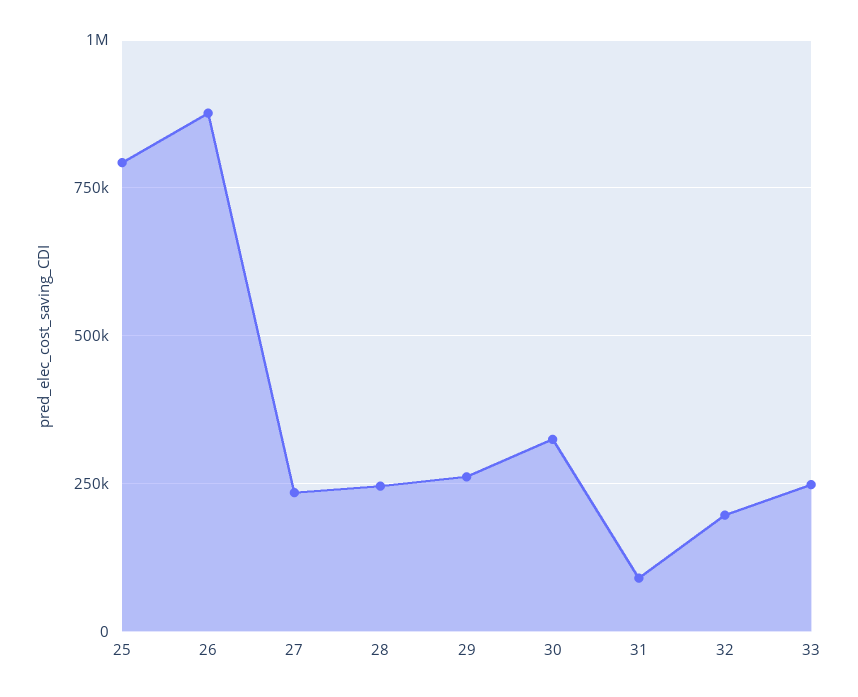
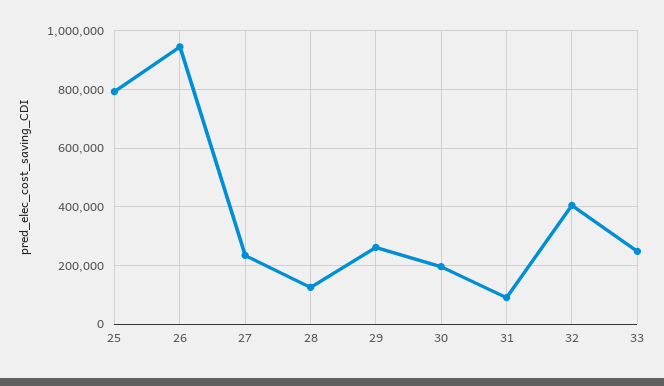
26: 875000 -> 950000
28: 250000 -> 125000
30: 325000 -> 200000
32: 200000 -> 400000

